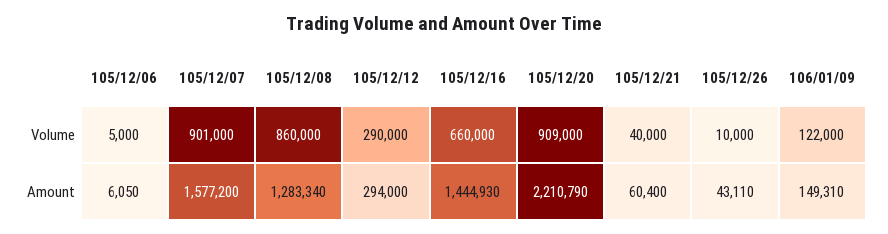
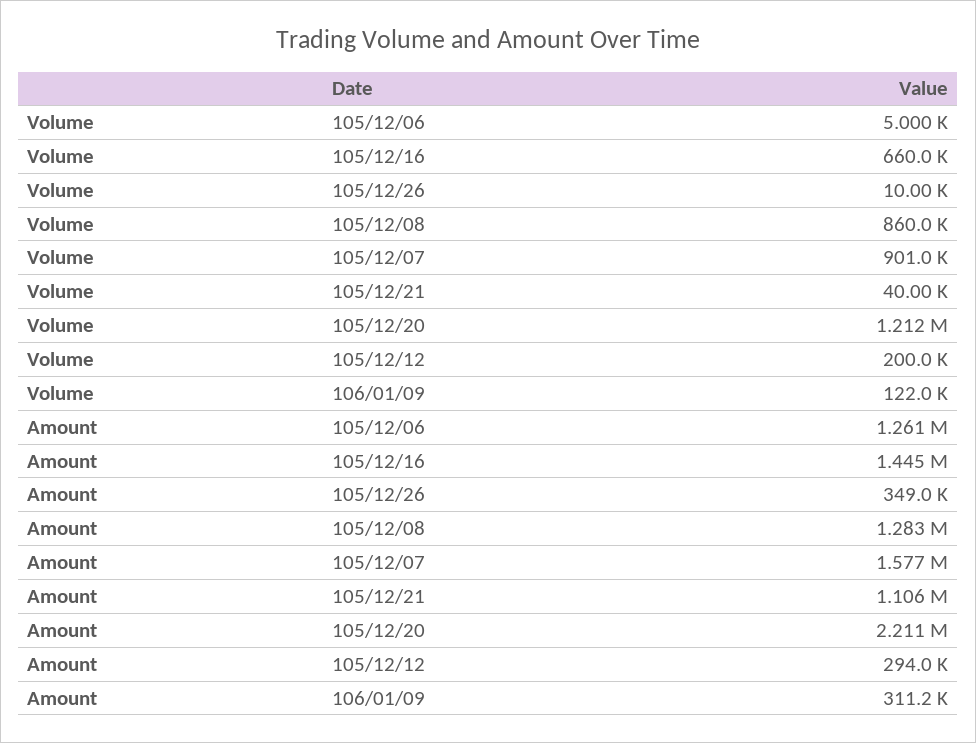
105/12/12, Volume: 290000 -> 200000
105/12/20, Volume: 909000 -> 1212000
105/12/06, Amount: 6050 -> 1261000
105/12/21, Amount: 60400 -> 1106000
105/12/26, Amount: 43110 -> 349000
106/01/09, Amount: 149310 -> 311200

